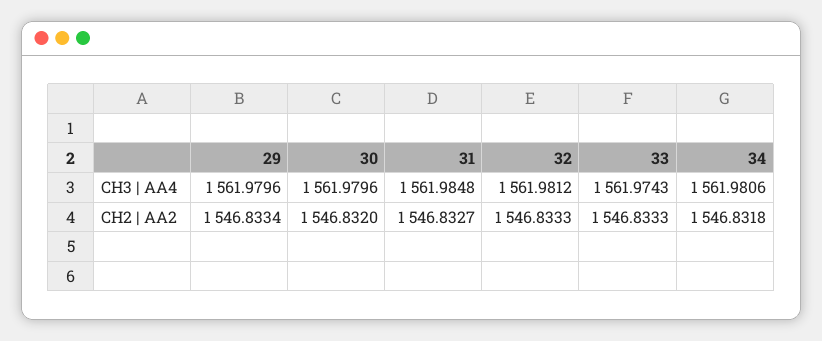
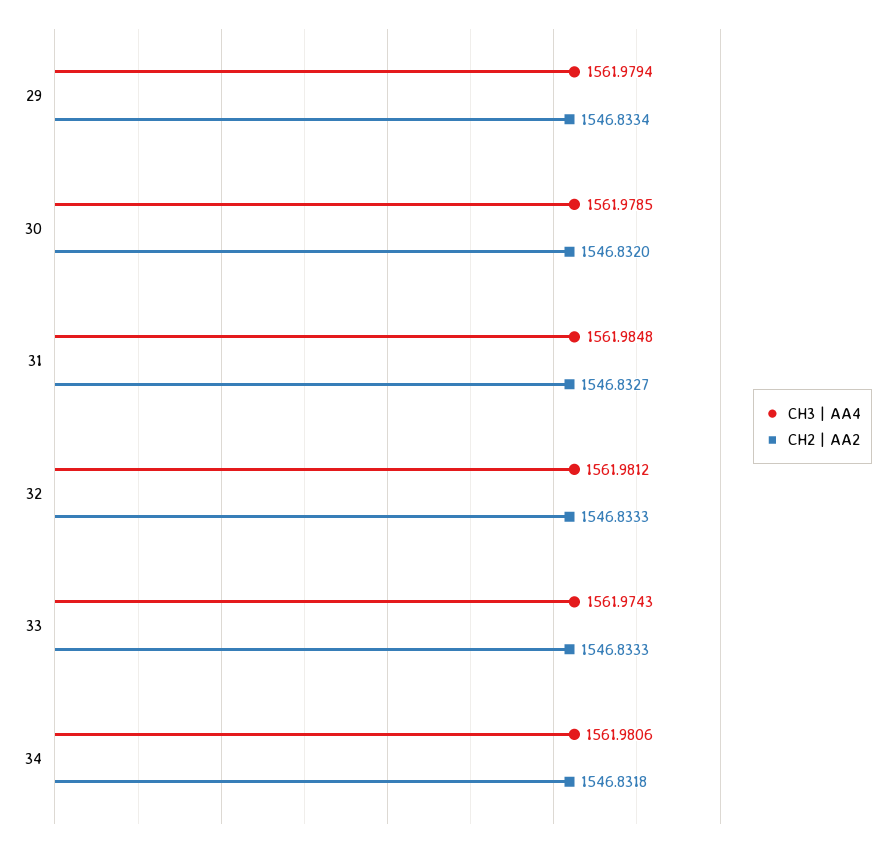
CH3 | AA4, 29: 1561.9796 -> 1561.9794
CH3 | AA4, 30: 1561.9796 -> 1561.9785

